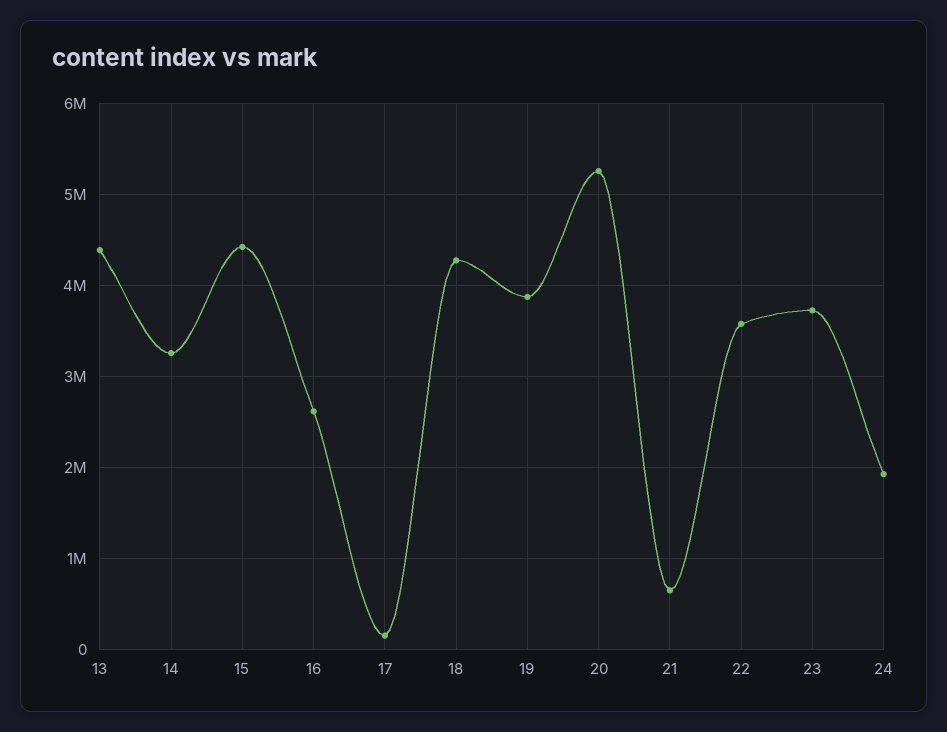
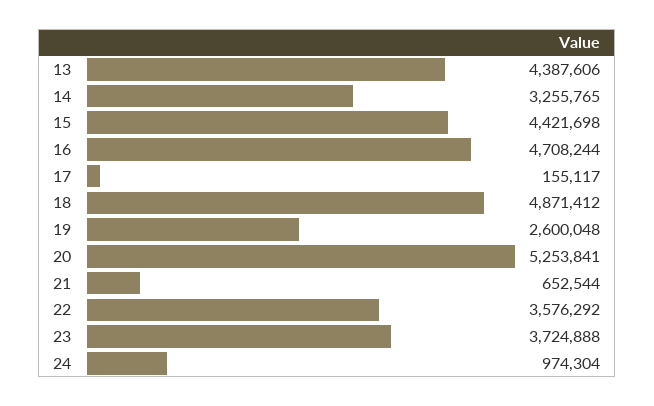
16: 2600000 -> 4708244
18: 4300000 -> 4871412
19: 3900000 -> 2600048
24: 1900000 -> 974304

